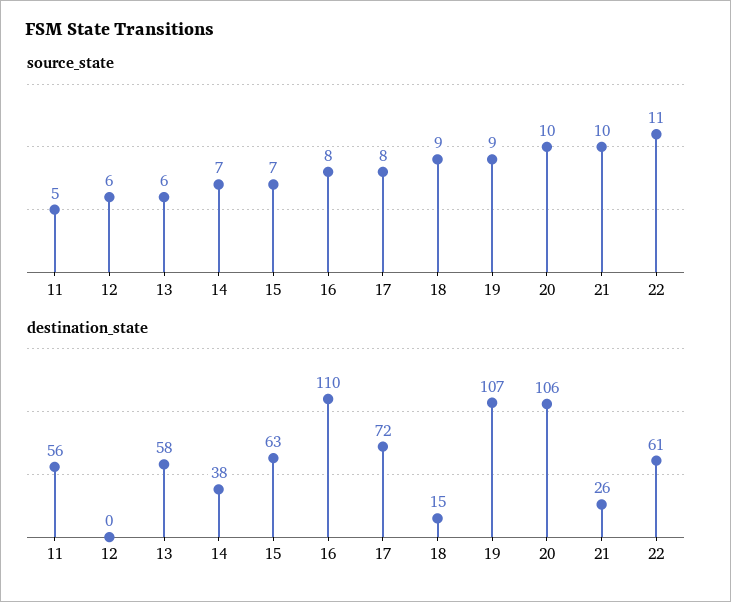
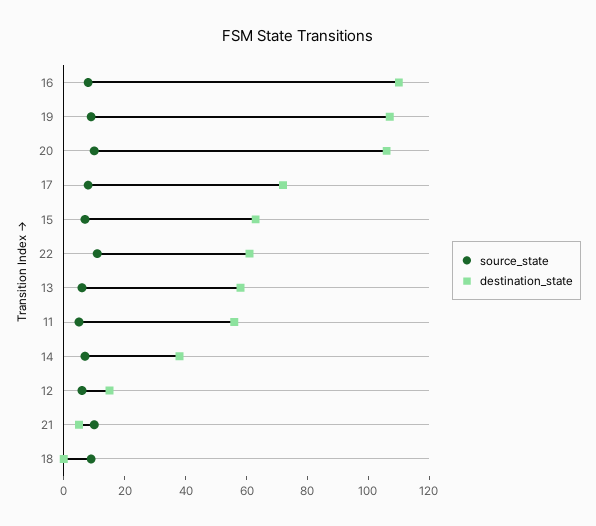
destination_state, 12: 0 -> 15
destination_state, 18: 15 -> 0
destination_state, 21: 26 -> 5

